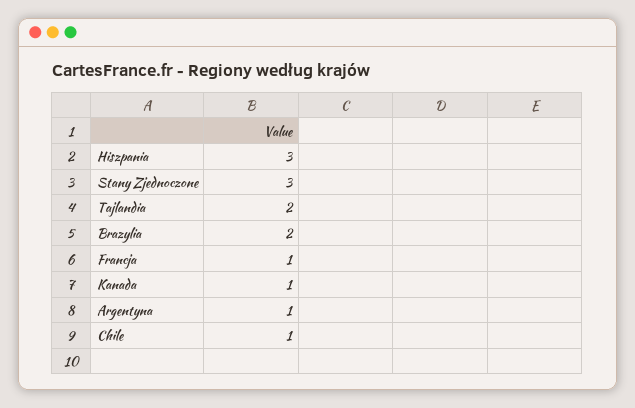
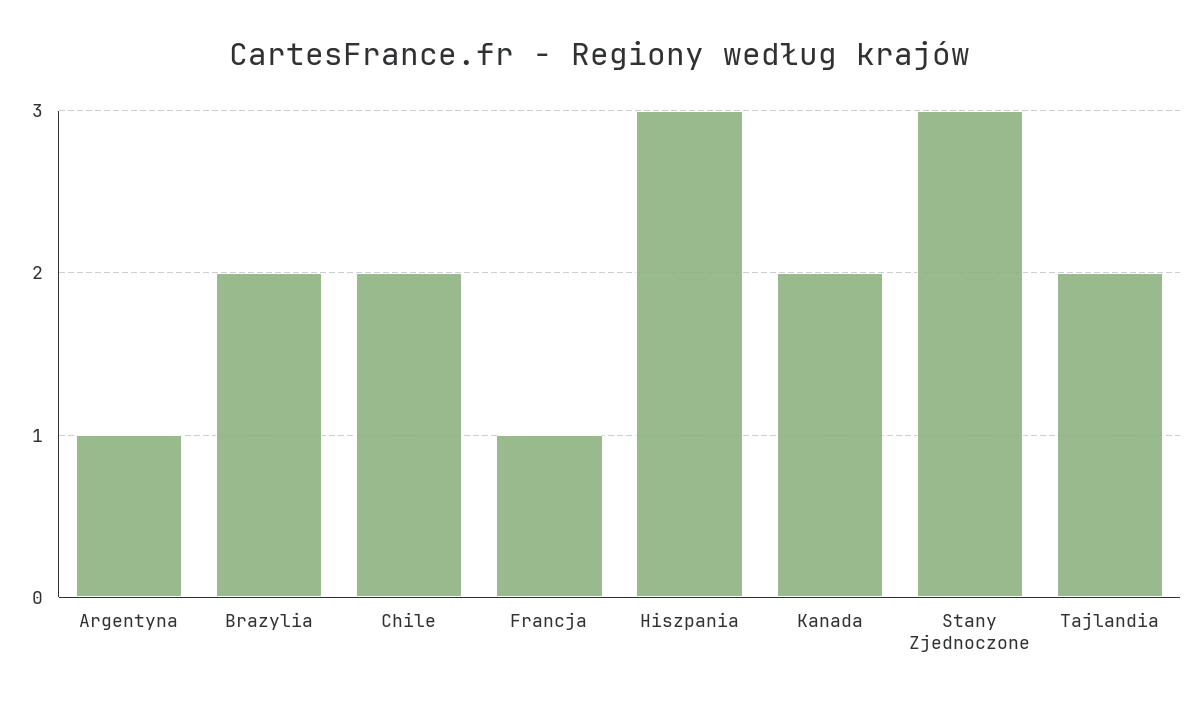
Kanada: 1 -> 2
Chile: 1 -> 2

